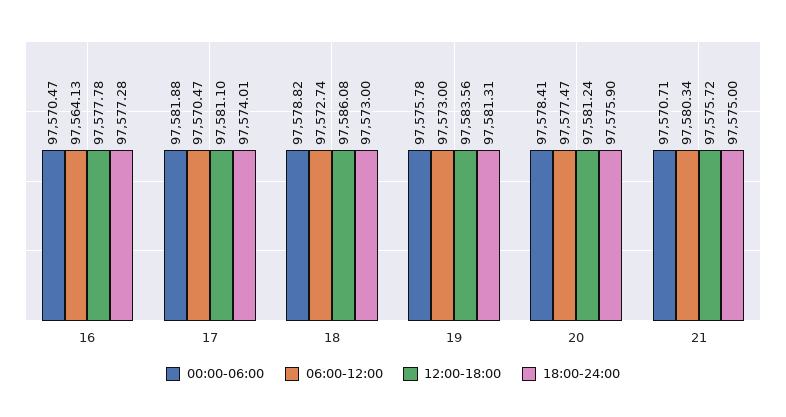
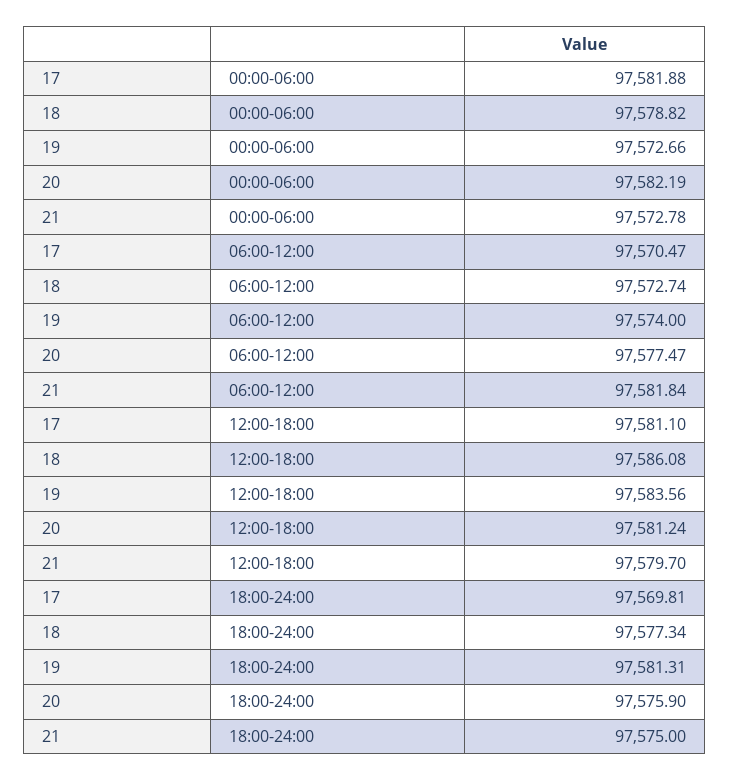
00:00-06:00, 16: 97570.47 -> none
06:00-12:00, 16: 97564.13 -> none
12:00-18:00, 16: 97577.78 -> none
18:00-24:00, 16: 97577.28 -> none
18:00-24:00, 17: 97574.01 -> 97569.81
18:00-24:00, 18: 97573 -> 97577.34
00:00-06:00, 19: 97575.78 -> 97572.66
06:00-12:00, 19: 97573 -> 97574
00:00-06:00, 20: 97578.41 -> 97582.19
00:00-06:00, 21: 97570.71 -> 97572.78
06:00-12:00, 21: 97580.34 -> 97581.84
12:00-18:00, 21: 97575.72 -> 97579.7

